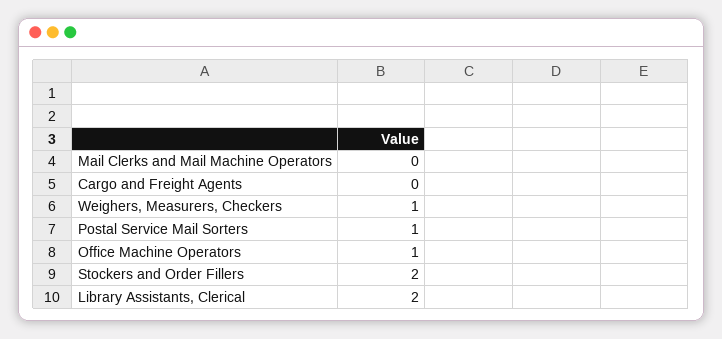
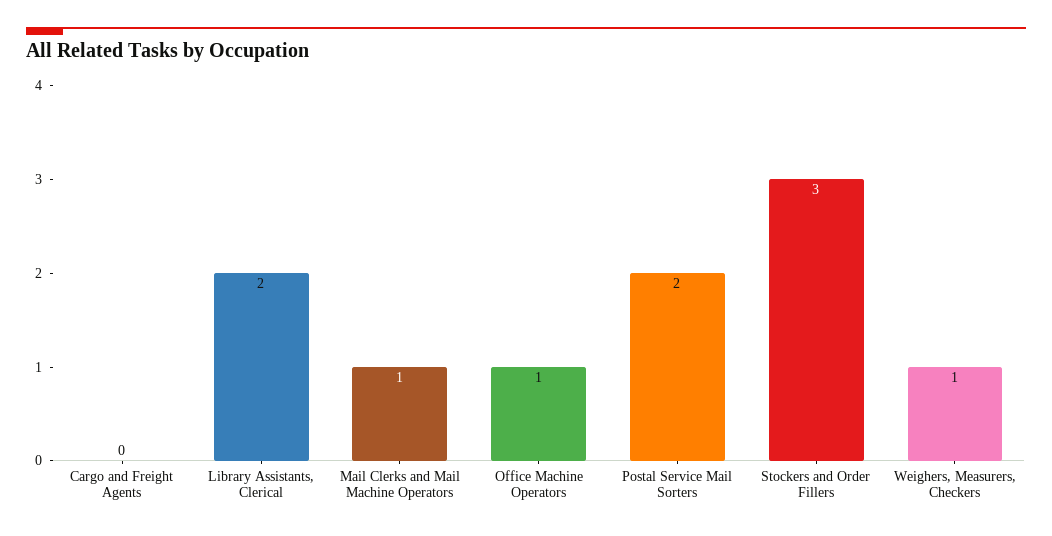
Mail Clerks and Mail Machine Operators: 0 -> 1
Postal Service Mail Sorters: 1 -> 2
Stockers and Order Fillers: 2 -> 3

